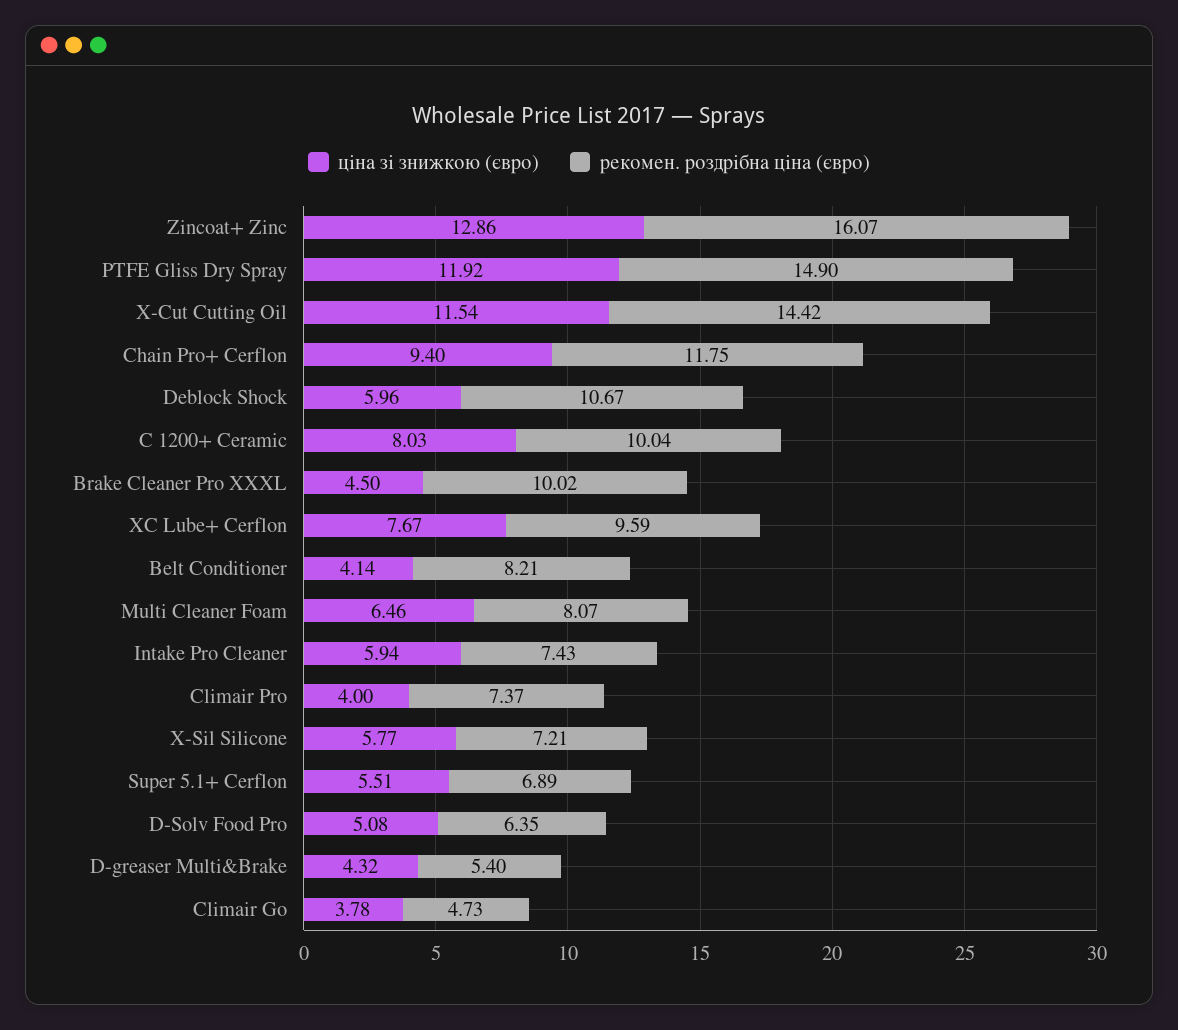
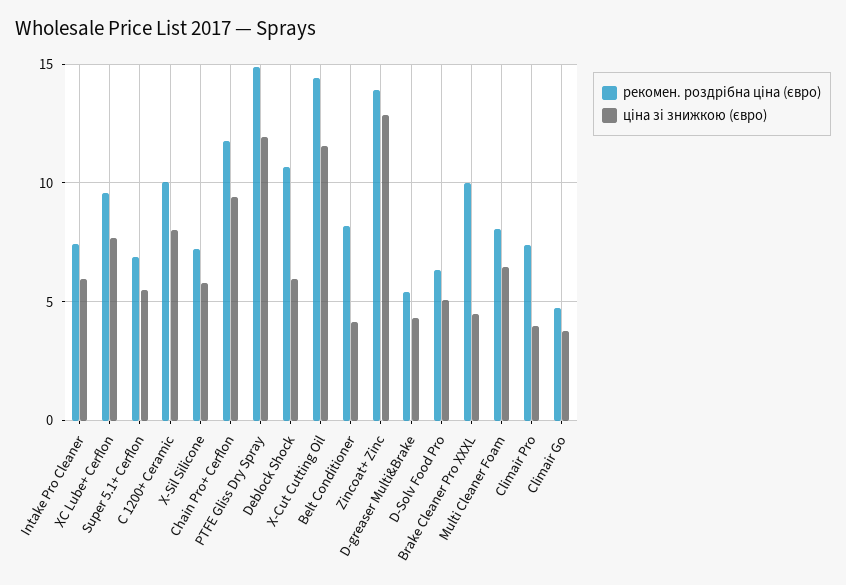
рекомен. роздрібна ціна (євро), Zincoat+ Zinc: 16.07 -> 14

